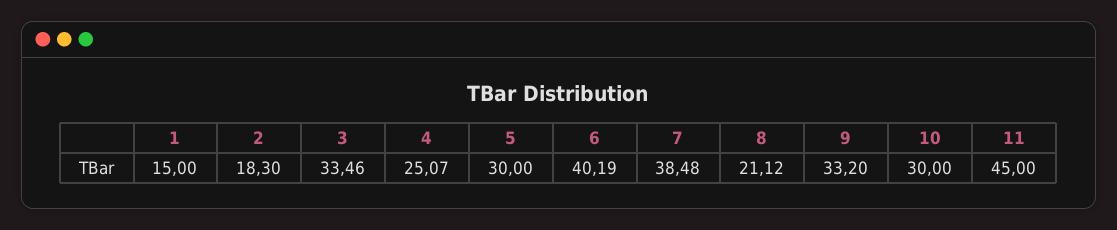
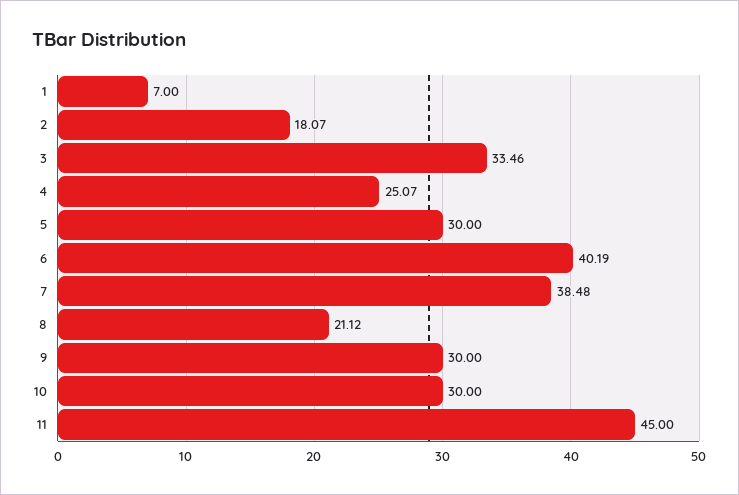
1: 15 -> 7
2: 18.3 -> 18.07
9: 33.2 -> 30

